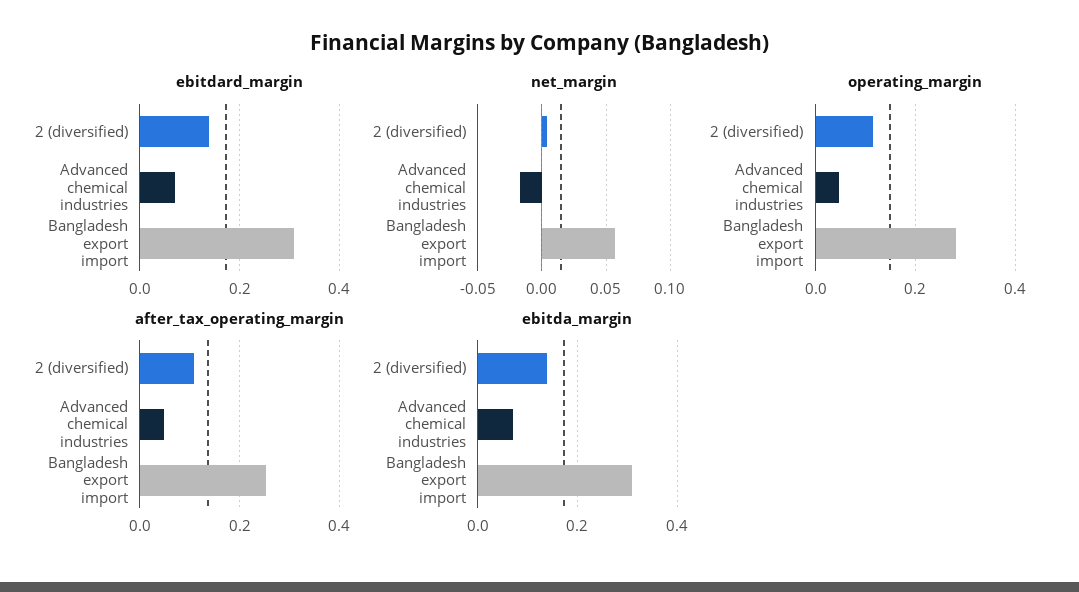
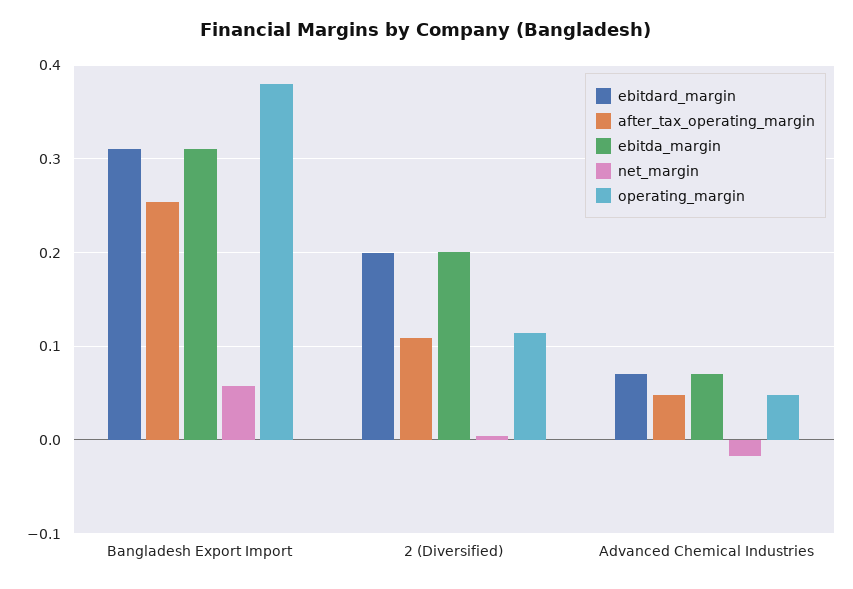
ebitdard_margin, 2 (diversified): 0.14 -> 0.2
operating_margin, Bangladesh export import: 0.28 -> 0.38
ebitda_margin, 2 (diversified): 0.14 -> 0.2

